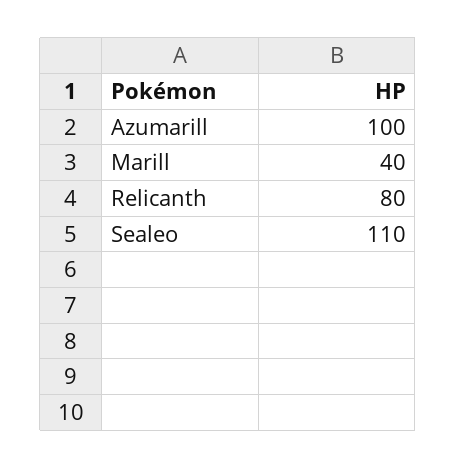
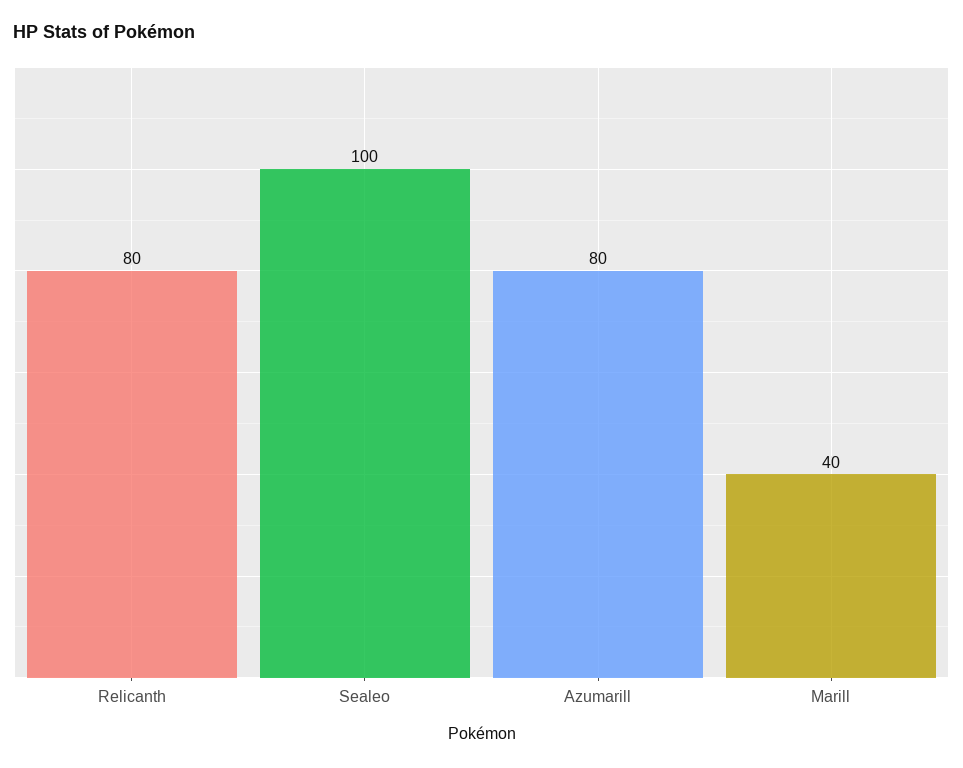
Azumarill: 100 -> 80
Sealeo: 110 -> 100

